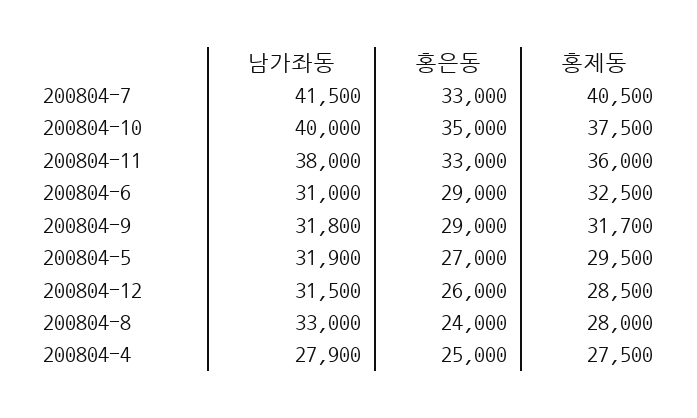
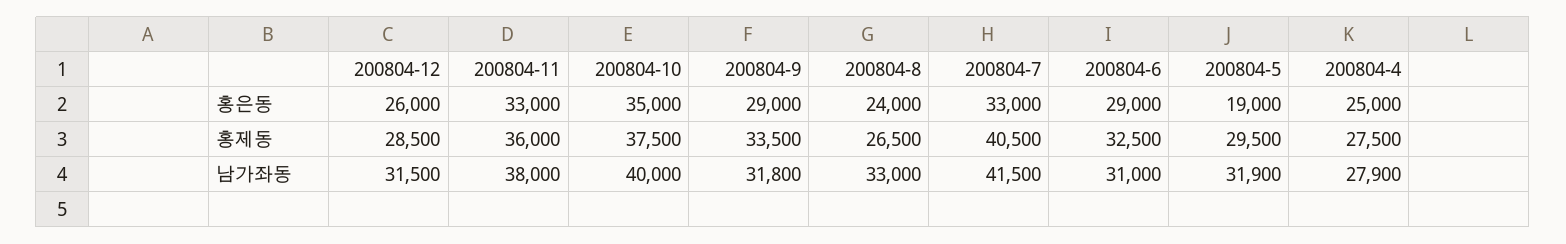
홍제동, 200804-9: 31700 -> 33500
홍은동, 200804-5: 27000 -> 19000
홍제동, 200804-8: 28000 -> 26500

